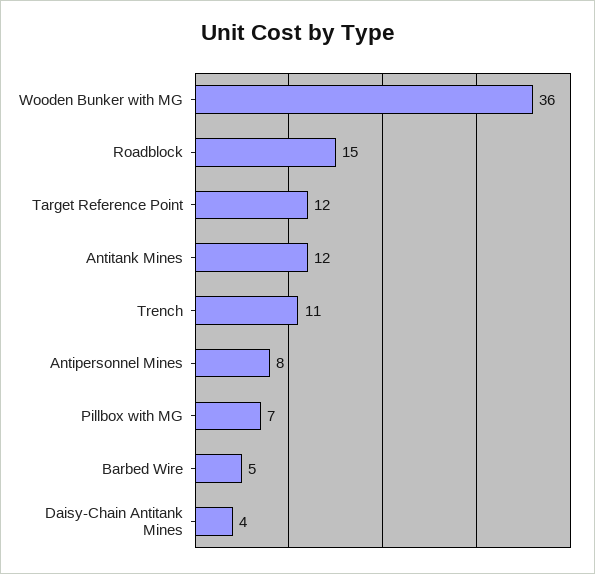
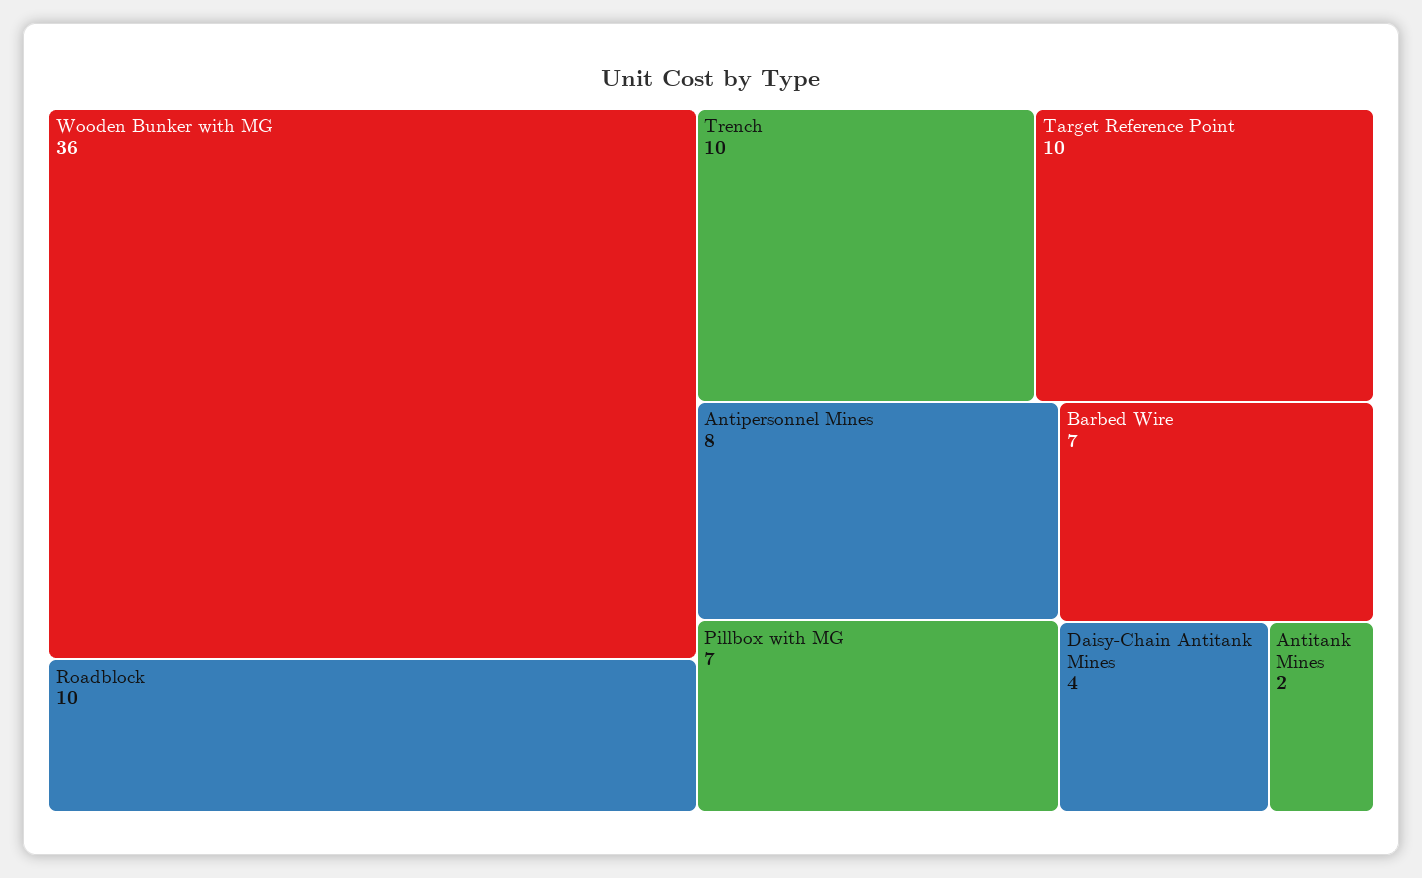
Roadblock: 15 -> 10
Target Reference Point: 12 -> 10
Antitank Mines: 12 -> 2
Trench: 11 -> 10
Barbed Wire: 5 -> 7

